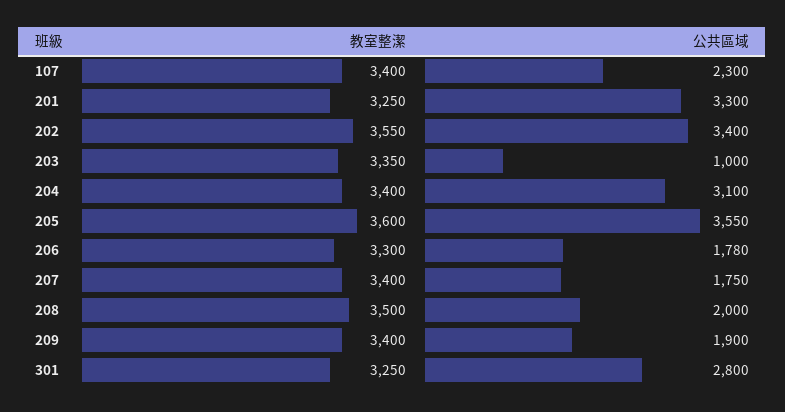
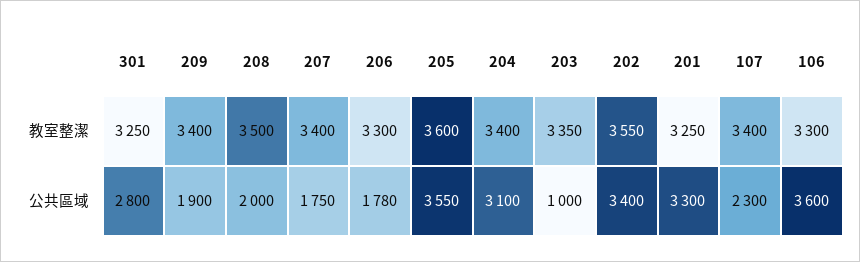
教室整潔, 106: none -> 3300
公共區域, 106: none -> 3600

